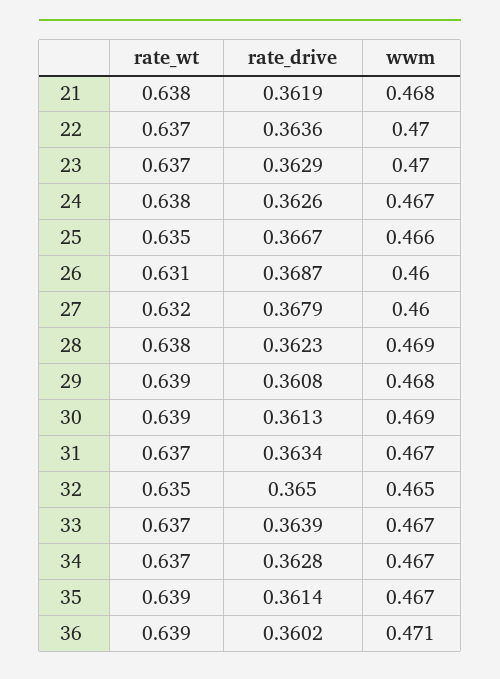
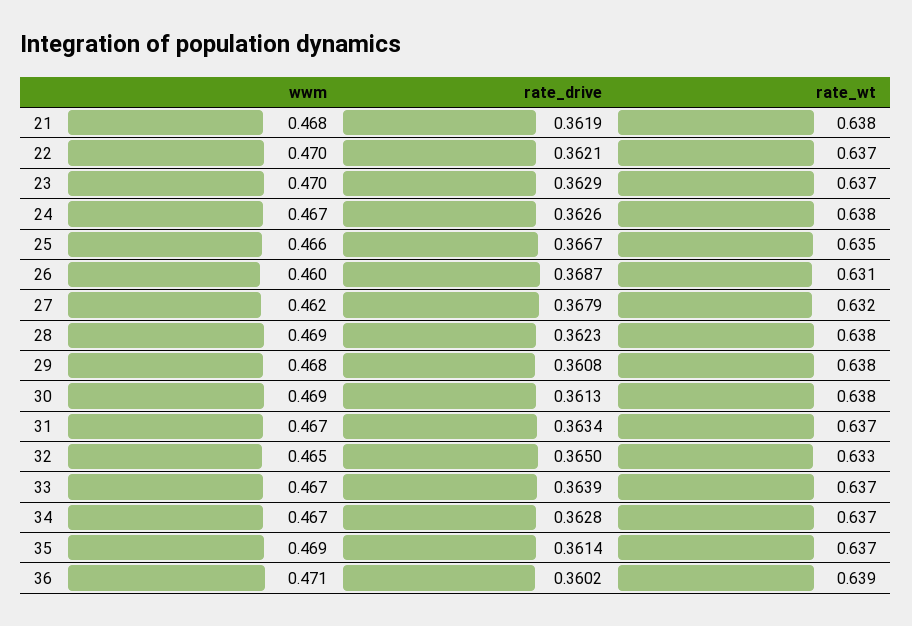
rate_drive, 22: 0.3636 -> 0.3621
wwm, 27: 0.46 -> 0.462
rate_wt, 29: 0.639 -> 0.638
rate_wt, 30: 0.639 -> 0.638
rate_wt, 32: 0.635 -> 0.633
rate_wt, 35: 0.639 -> 0.637
wwm, 35: 0.467 -> 0.469

